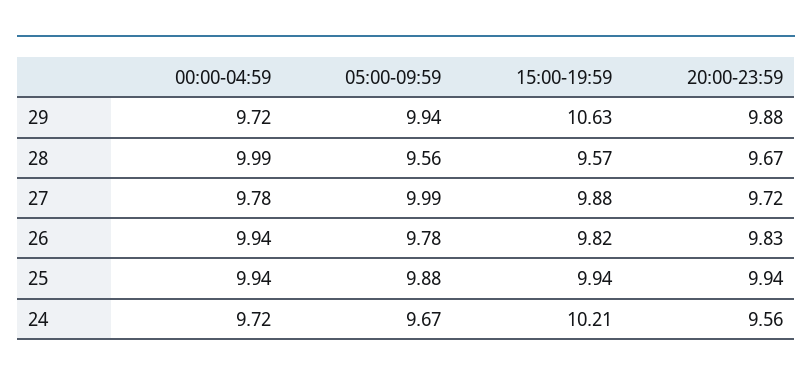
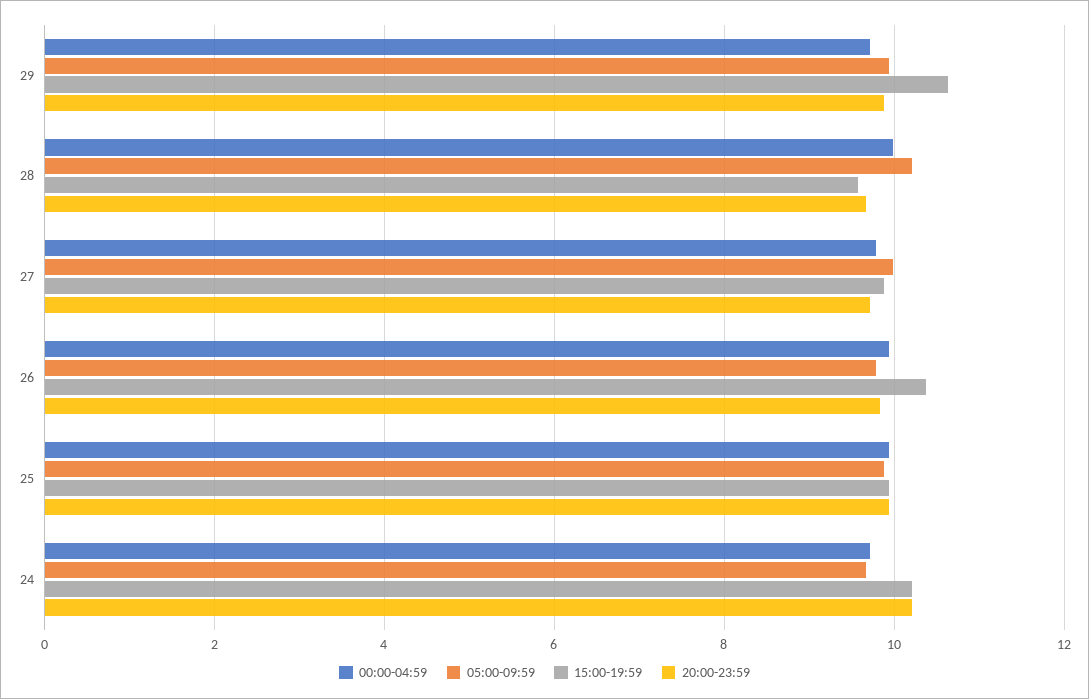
05:00-09:59, 28: 9.56 -> 10.2
15:00-19:59, 26: 9.82 -> 10.4
20:00-23:59, 24: 9.56 -> 10.2

